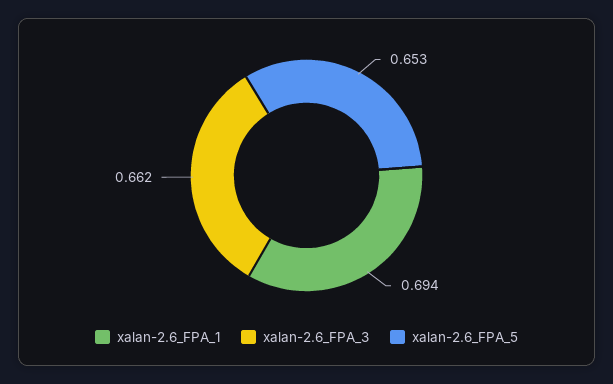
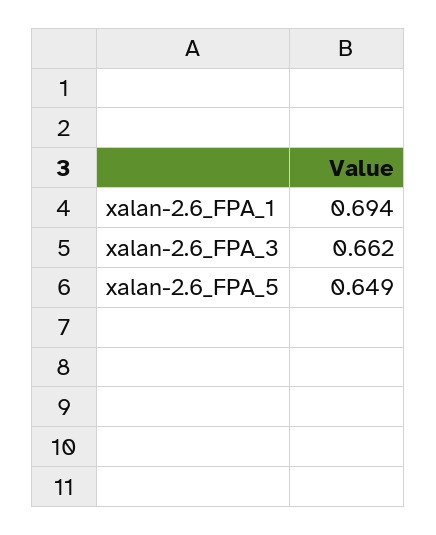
xalan-2.6_FPA_5: 0.653 -> 0.649

